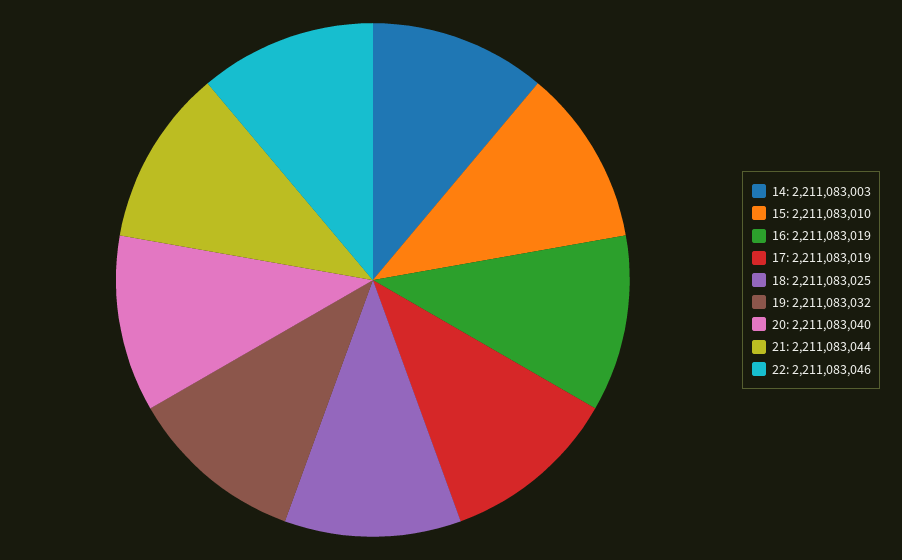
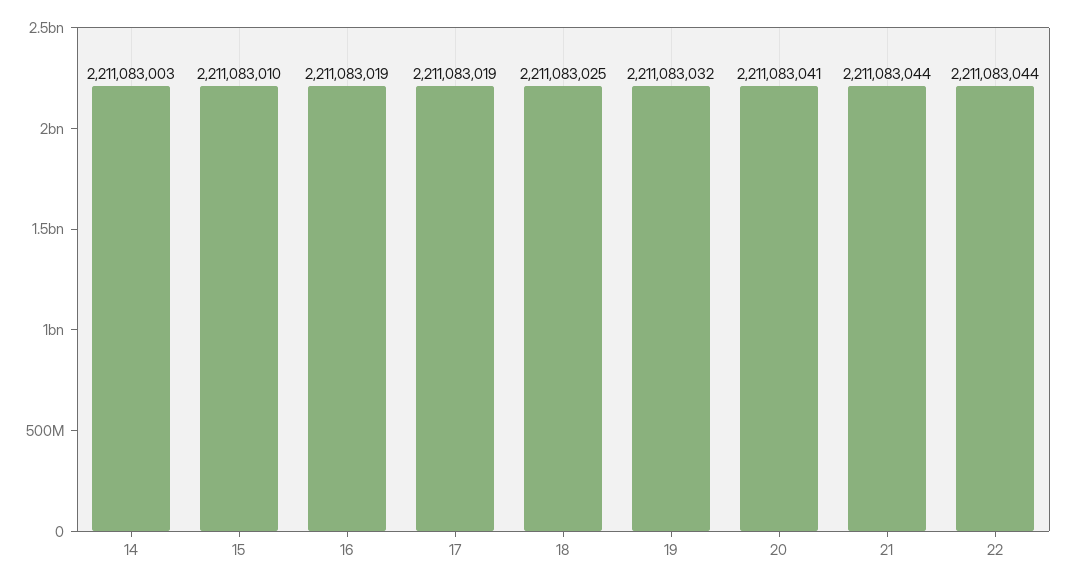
20: 2211083040 -> 2211083041
22: 2211083046 -> 2211083044

